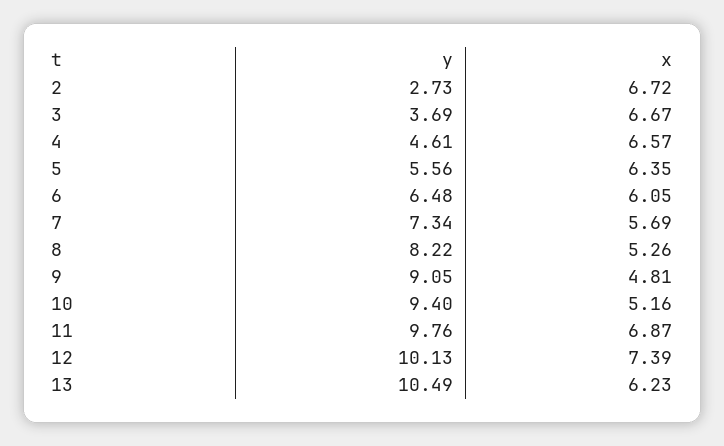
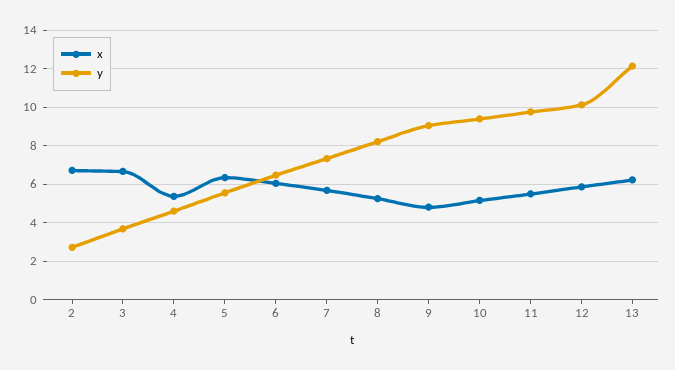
x, 4: 6.57 -> 5.5
x, 11: 6.87 -> 5.5
x, 12: 7.39 -> 6
y, 13: 10.49 -> 12

